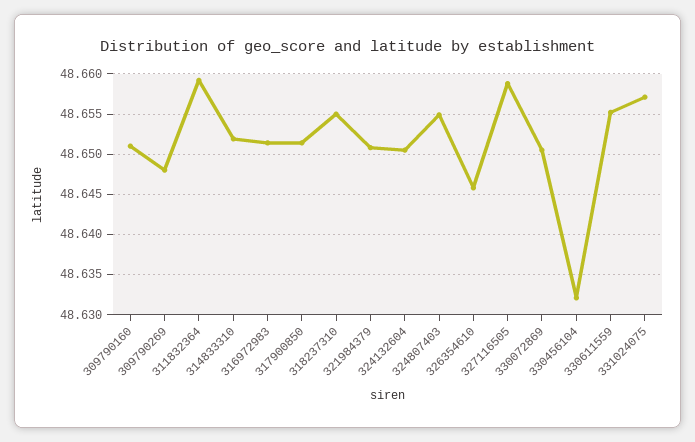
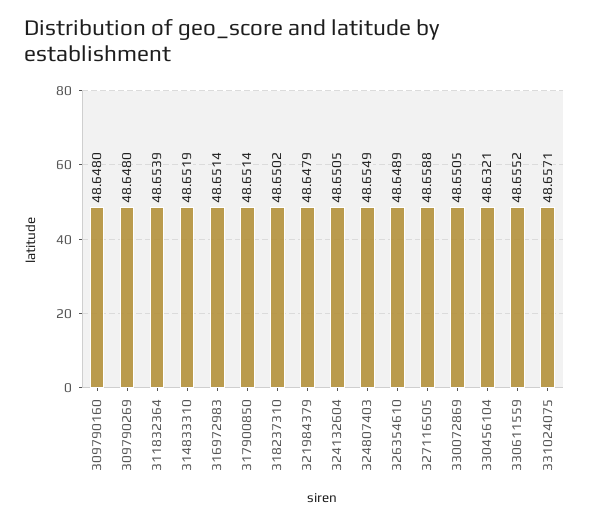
309790160: 48.651 -> 48.648
311832364: 48.659 -> 48.6539
318237310: 48.655 -> 48.6502
321984379: 48.651 -> 48.6479
326354610: 48.646 -> 48.6489

